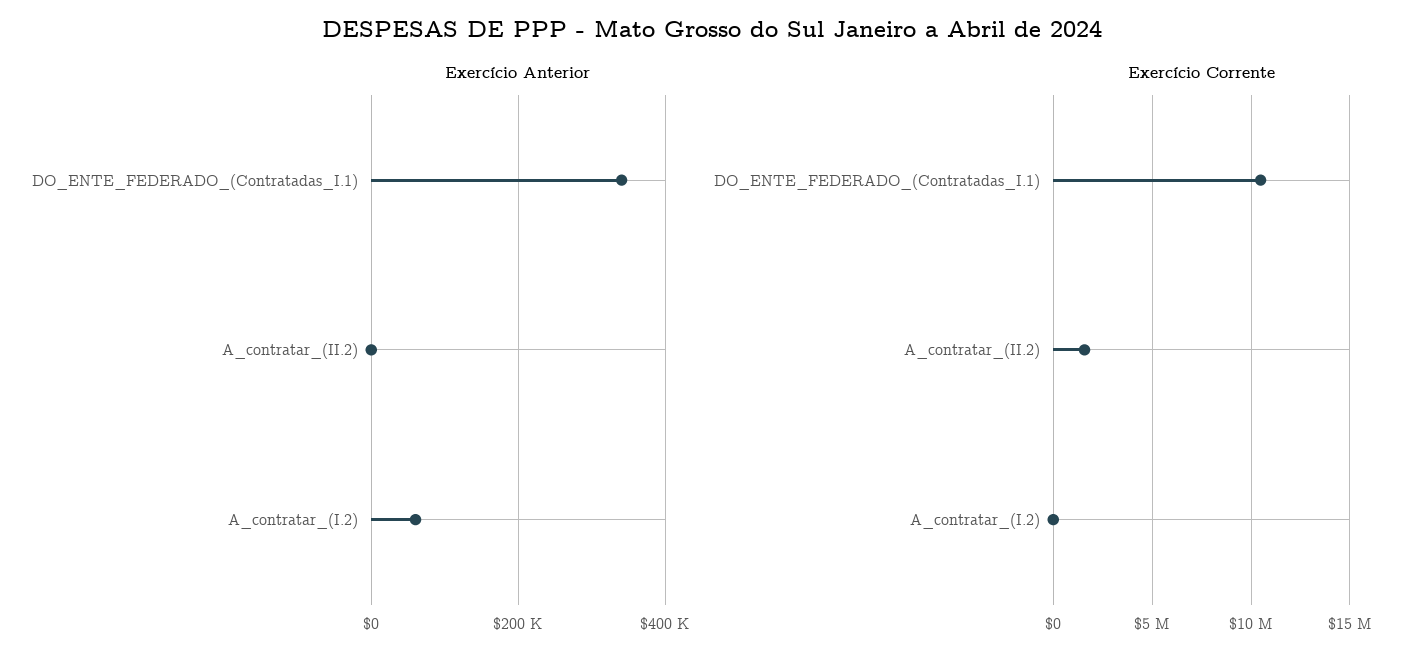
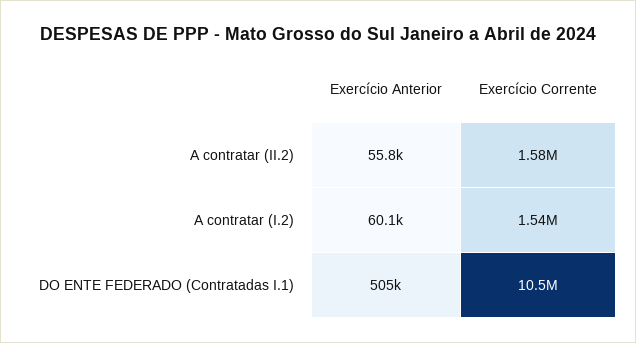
Exercício Anterior, DO_ENTE_FEDERADO_(Contratadas_I.1): 340000 -> 505000
Exercício Anterior, A_contratar_(II.2): 0 -> 55800
Exercício Corrente, A_contratar_(I.2): 0 -> 1540000

